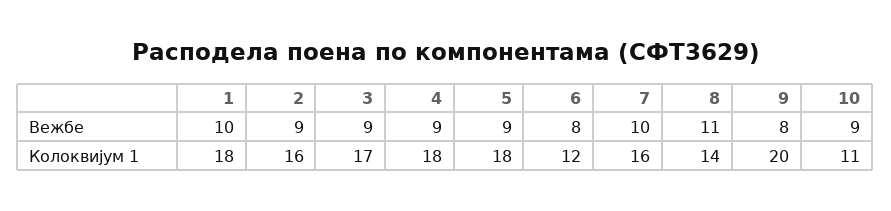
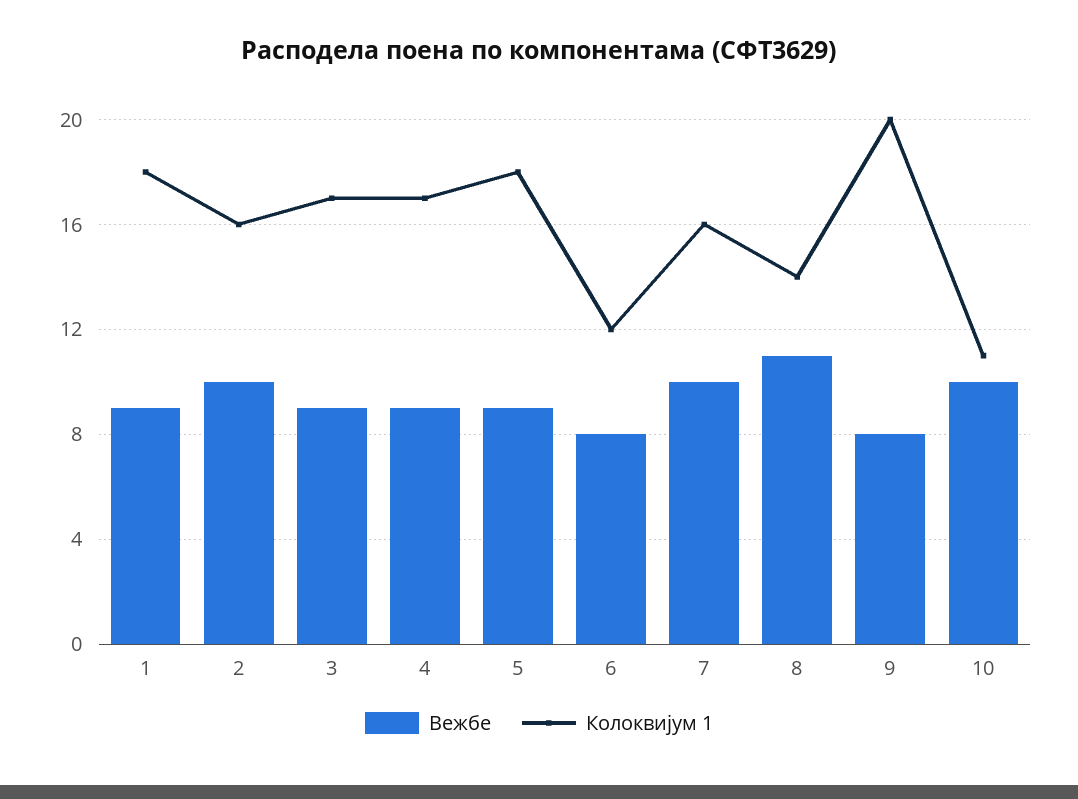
Вежбе, 1: 10 -> 9
Вежбе, 2: 9 -> 10
Вежбе, 10: 9 -> 10
Колоквијум 1, 4: 18 -> 17

